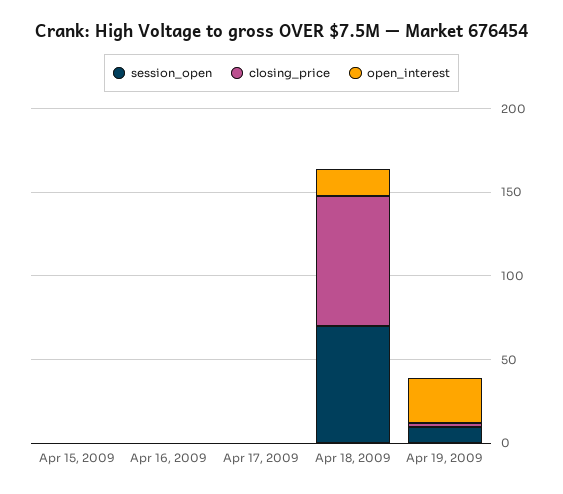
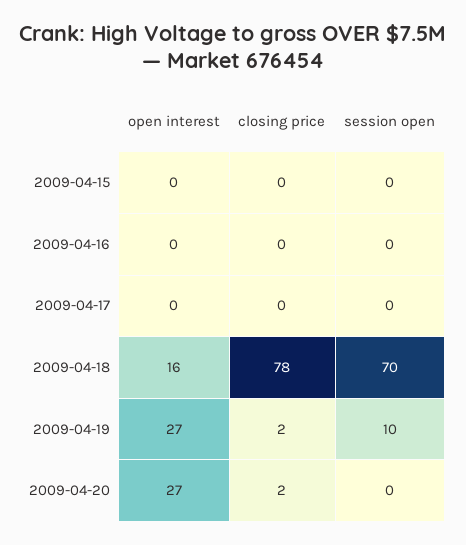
open_interest, 2009-04-20: none -> 27
closing_price, 2009-04-20: none -> 2
session_open, 2009-04-20: none -> 0

